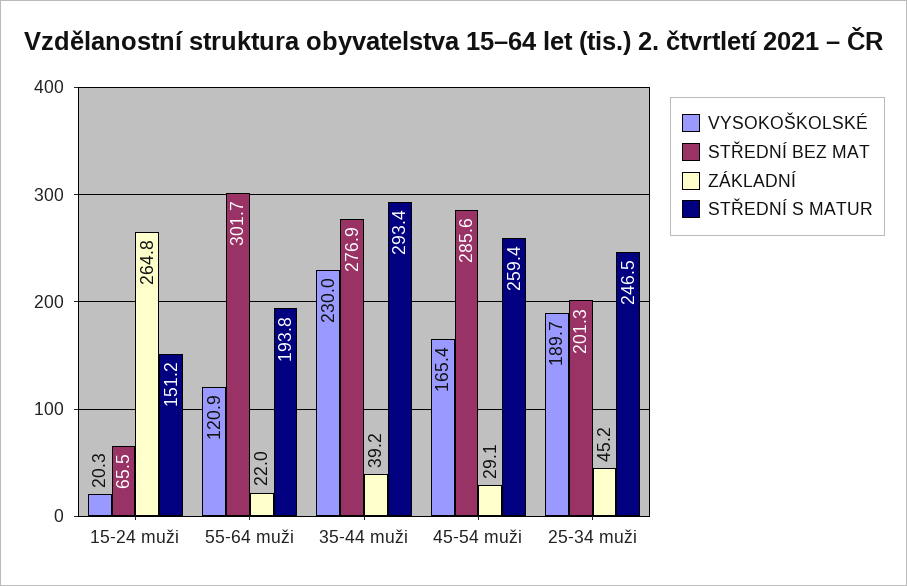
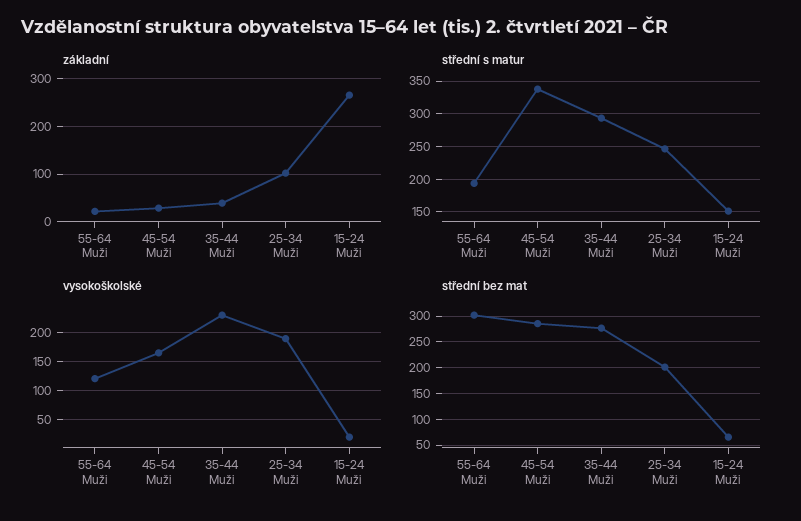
STŘEDNÍ S MATUR, 45-54 muži: 259.4 -> 340
ZÁKLADNÍ, 25-34 muži: 45.2 -> 100

